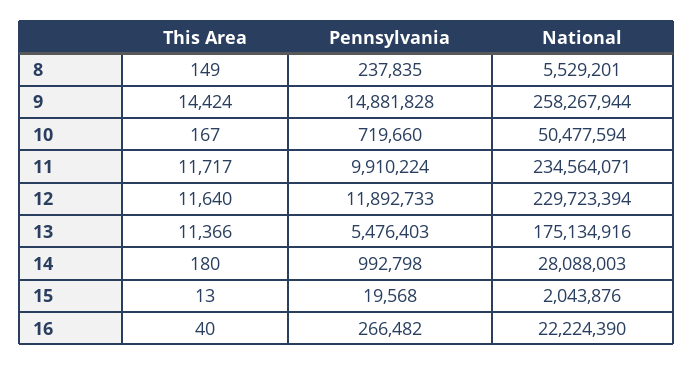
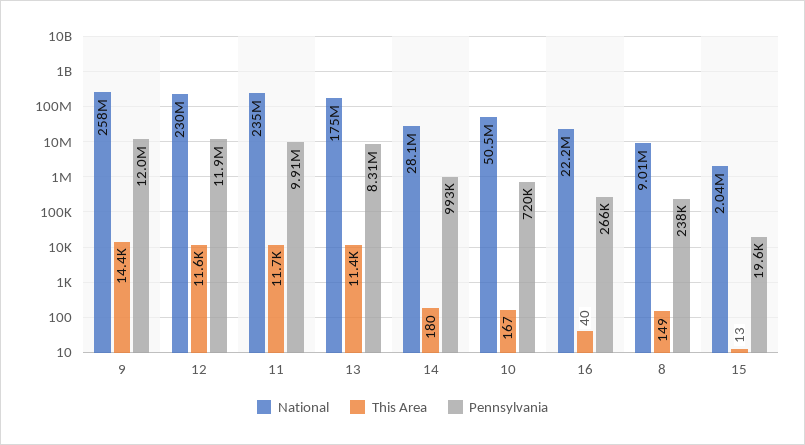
National, 8: 5529201 -> 9010000
Pennsylvania, 9: 14881828 -> 12000000
Pennsylvania, 13: 5476403 -> 8310000

